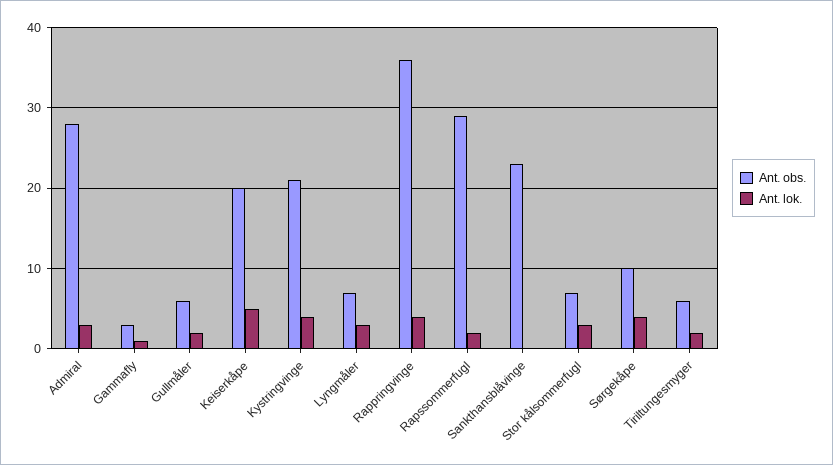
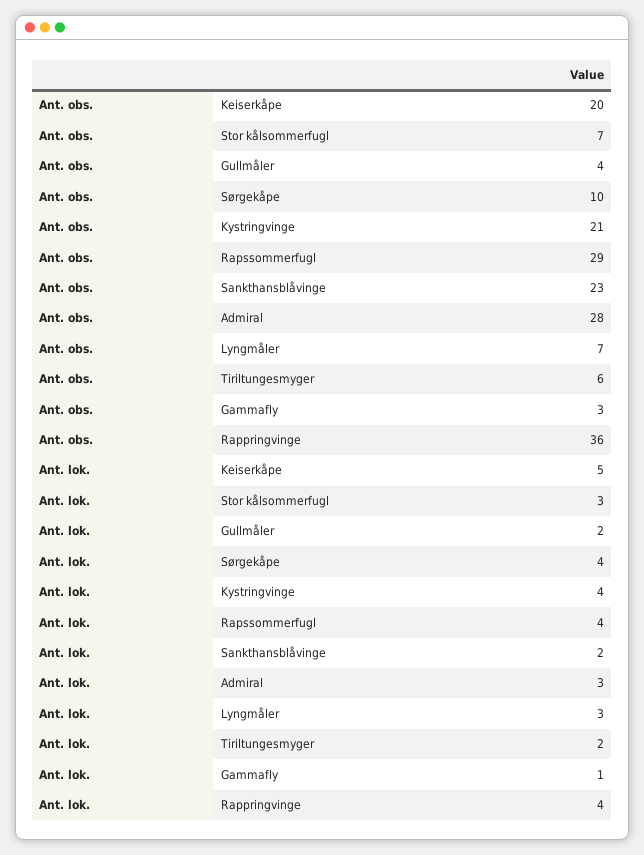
Ant. obs., Gullmåler: 6 -> 4
Ant. lok., Rapssommerfugl: 2 -> 4
Ant. lok., Sankthansblåvinge: 0 -> 2

